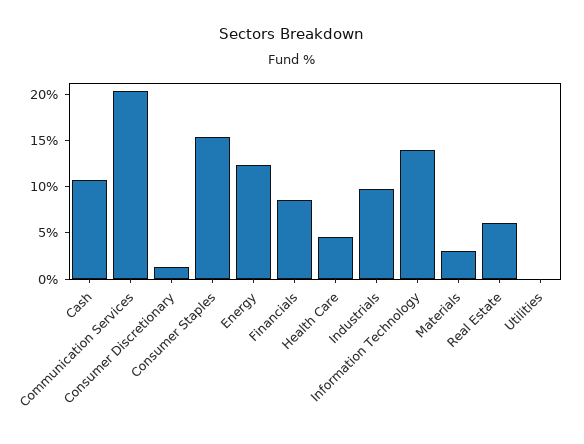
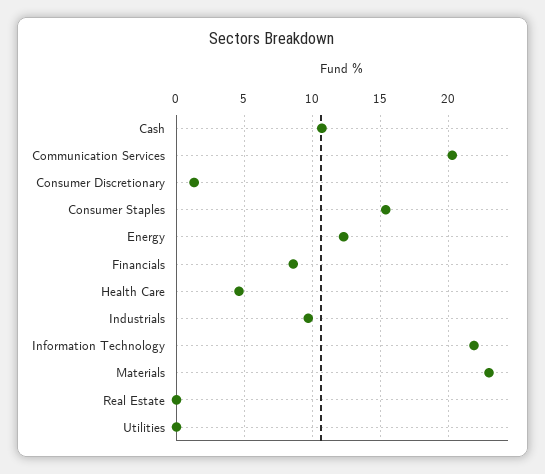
Information Technology: 14 -> 22
Materials: 3 -> 23
Real Estate: 6 -> 0

